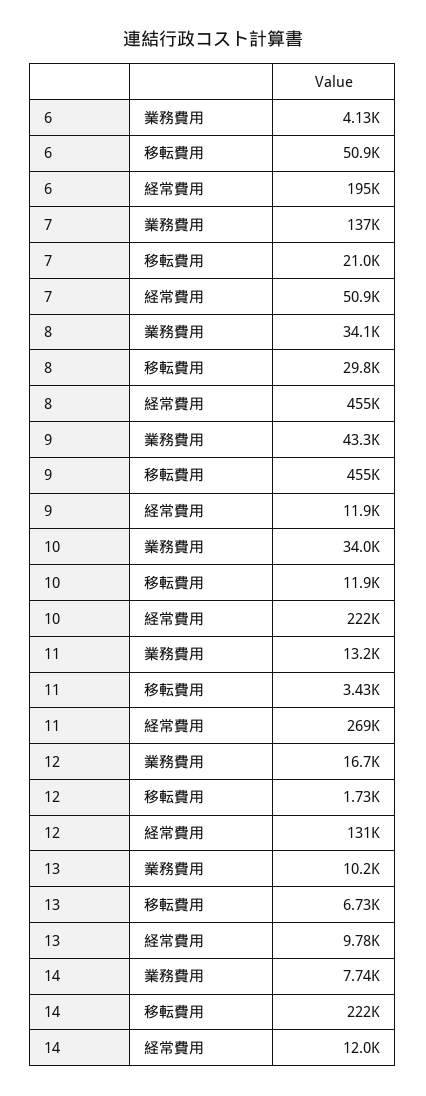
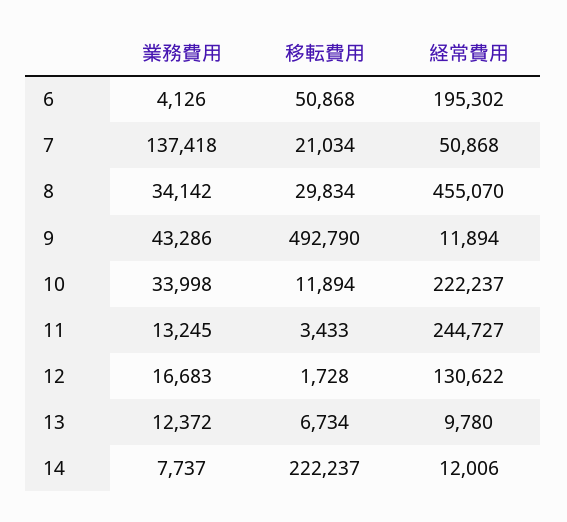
9, 移転費用: 455000 -> 492790
11, 経常費用: 269000 -> 244727
13, 業務費用: 10200 -> 12372

